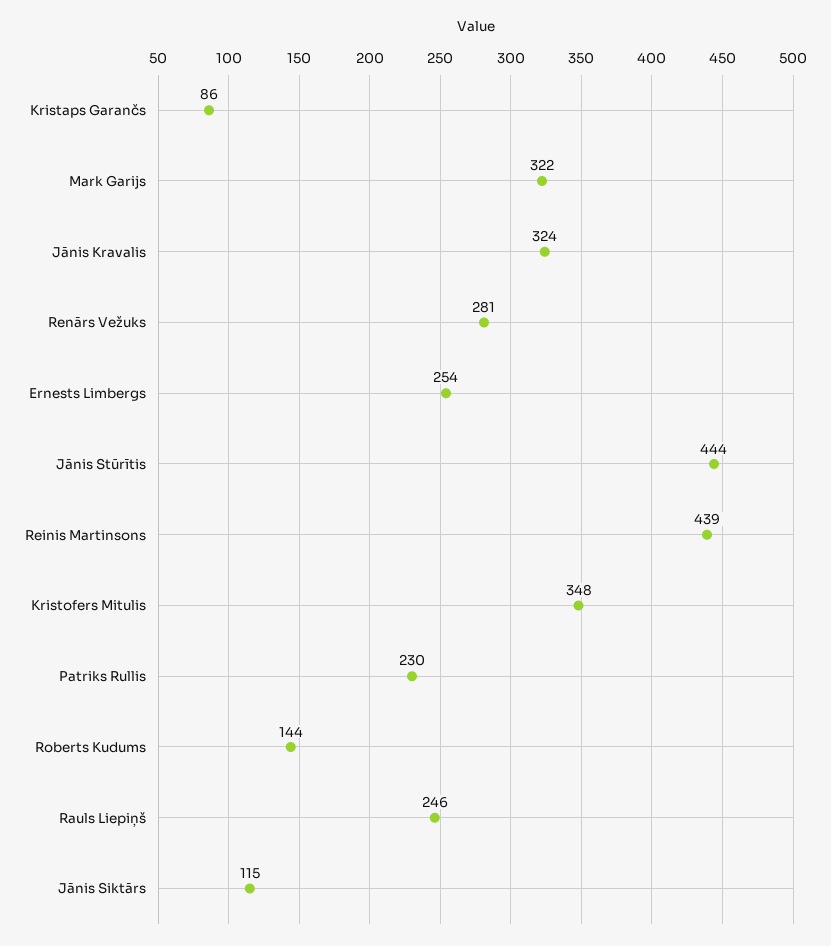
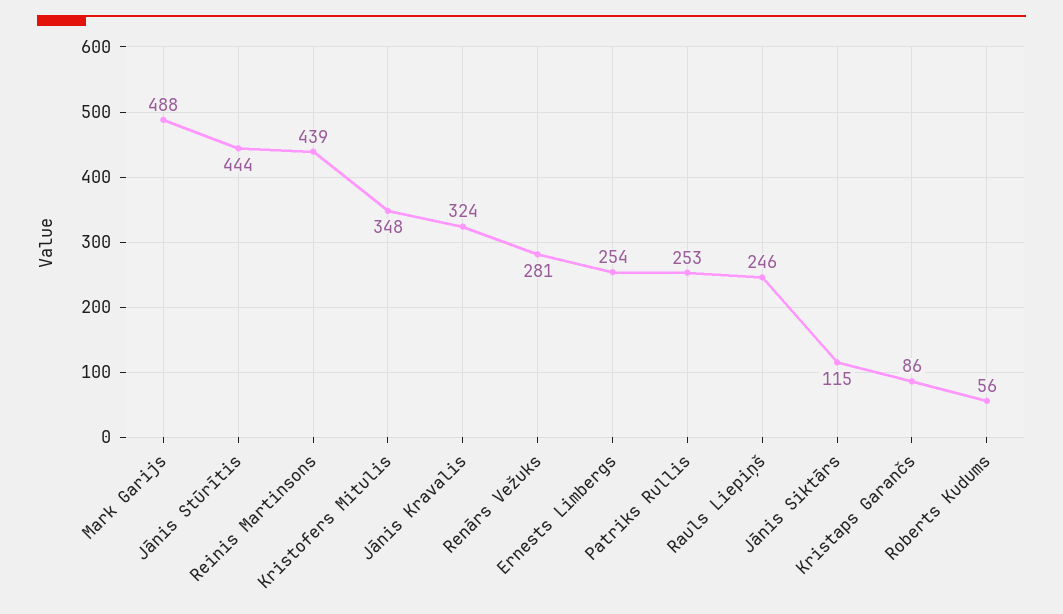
Mark Garijs: 322 -> 488
Patriks Rullis: 230 -> 253
Roberts Kudums: 144 -> 56

